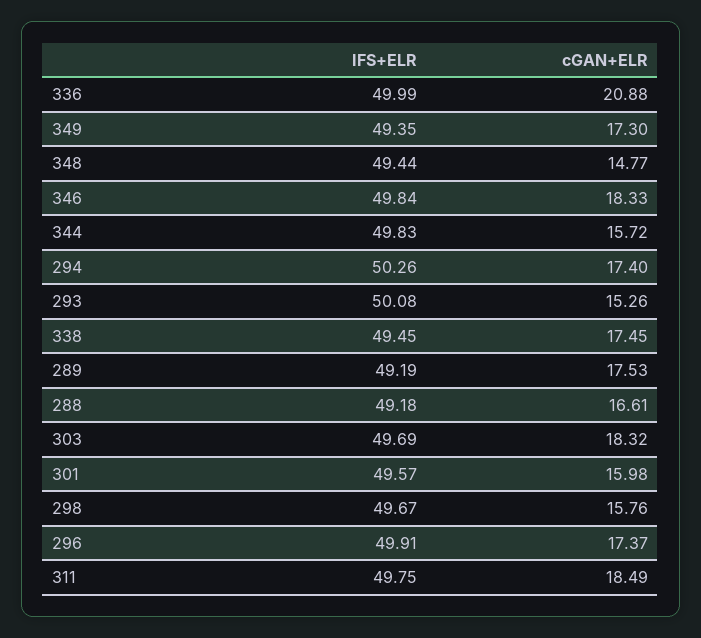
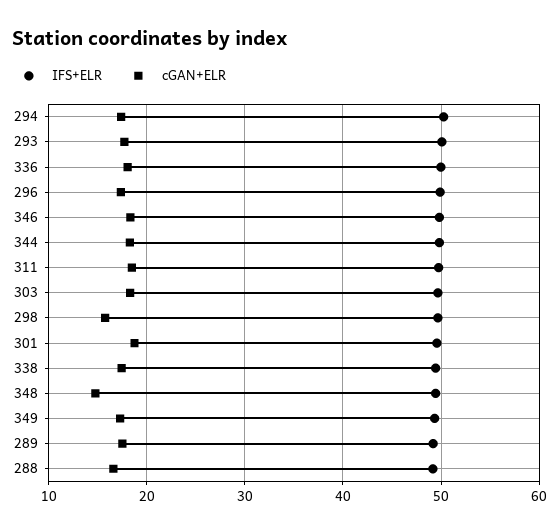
cGAN+ELR, 336: 20.88 -> 18
cGAN+ELR, 344: 15.72 -> 18
cGAN+ELR, 293: 15.26 -> 18
cGAN+ELR, 301: 15.98 -> 19

